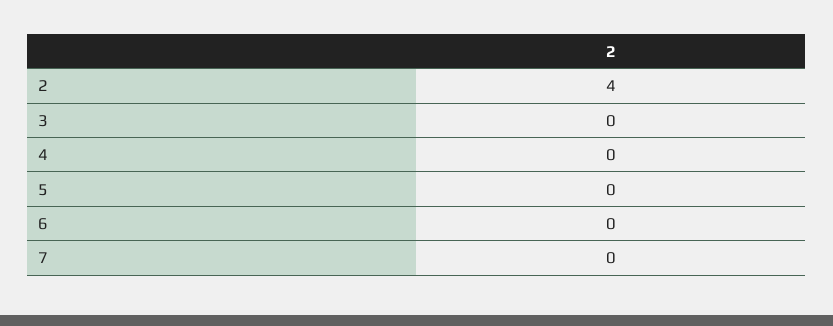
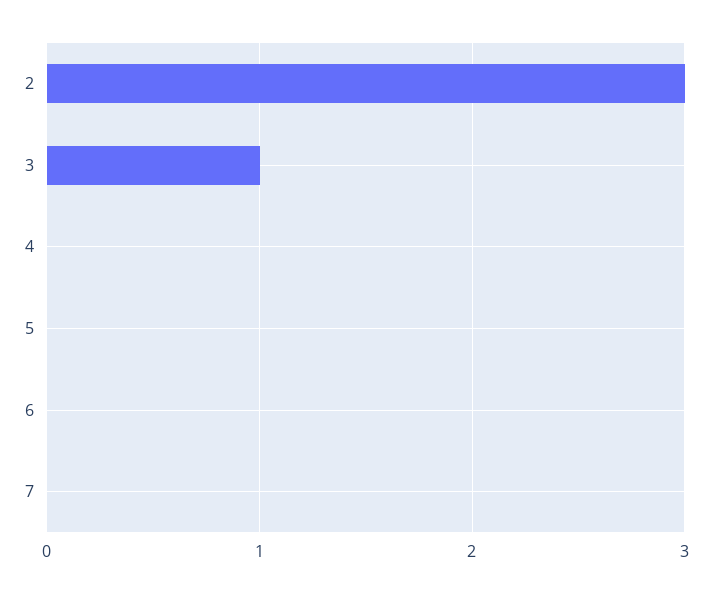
2: 4 -> 3
3: 0 -> 1

